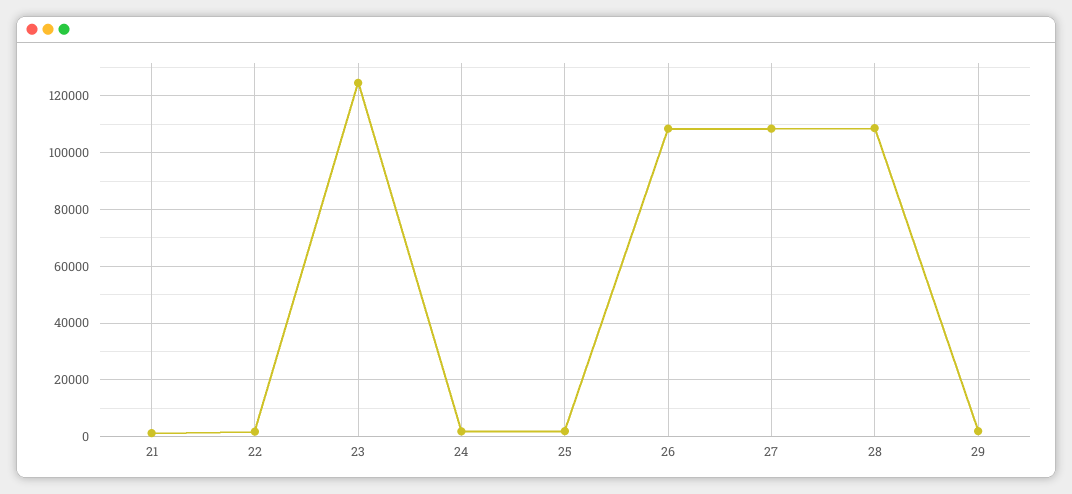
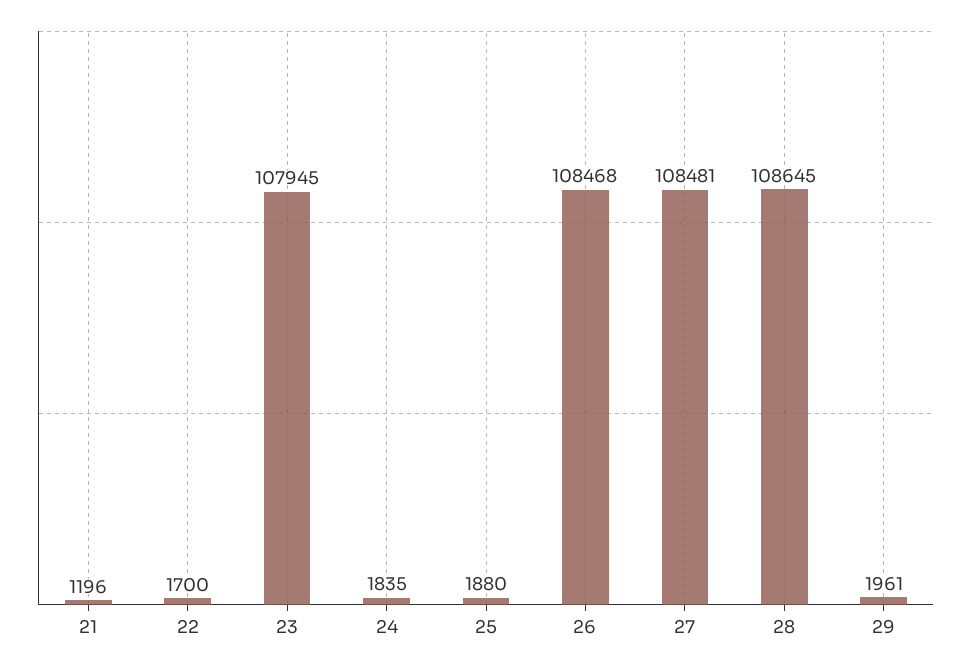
23: 125000 -> 107945

